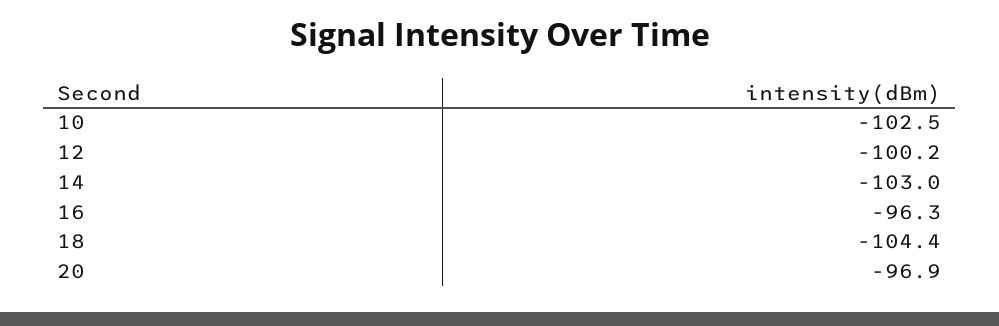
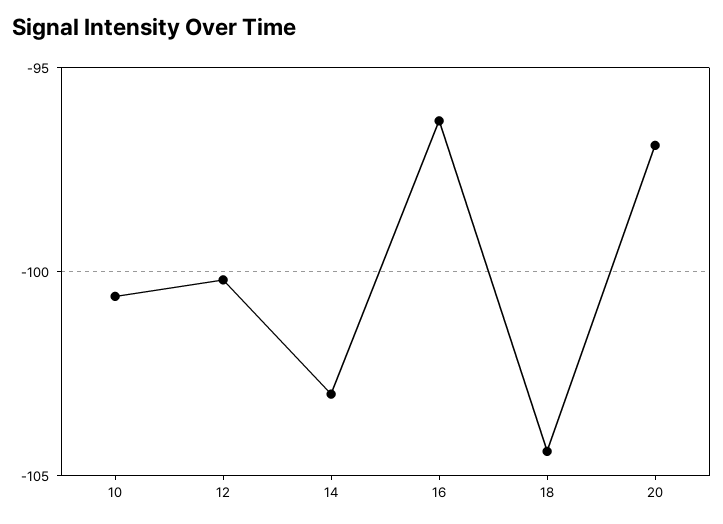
10: -102.5 -> -100.5

